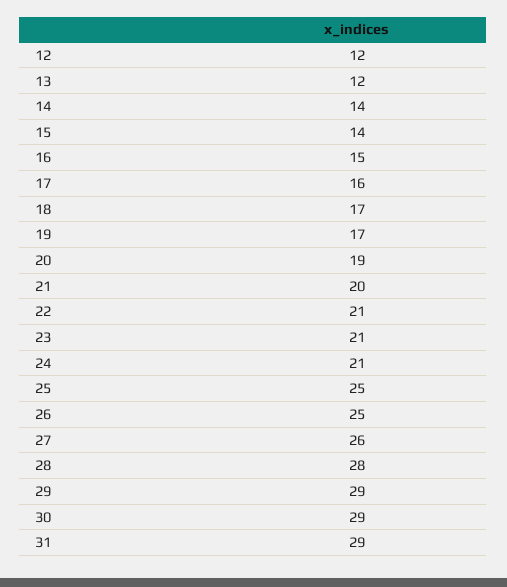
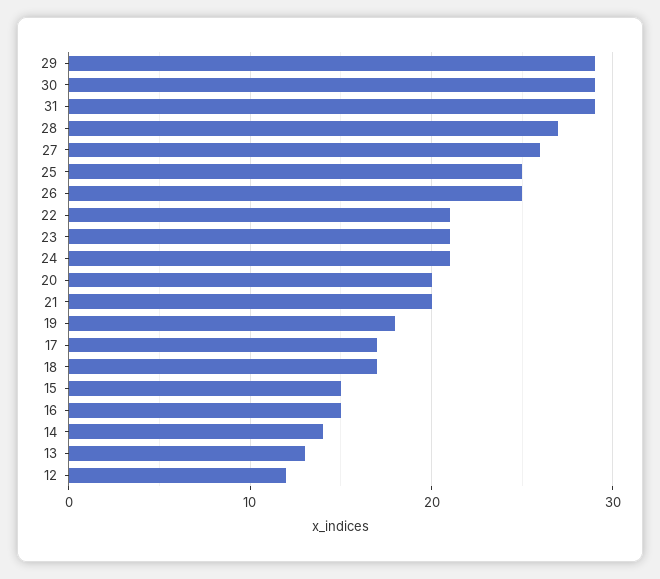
13: 12 -> 13
15: 14 -> 15
17: 16 -> 17
19: 17 -> 18
20: 19 -> 20
28: 28 -> 27

